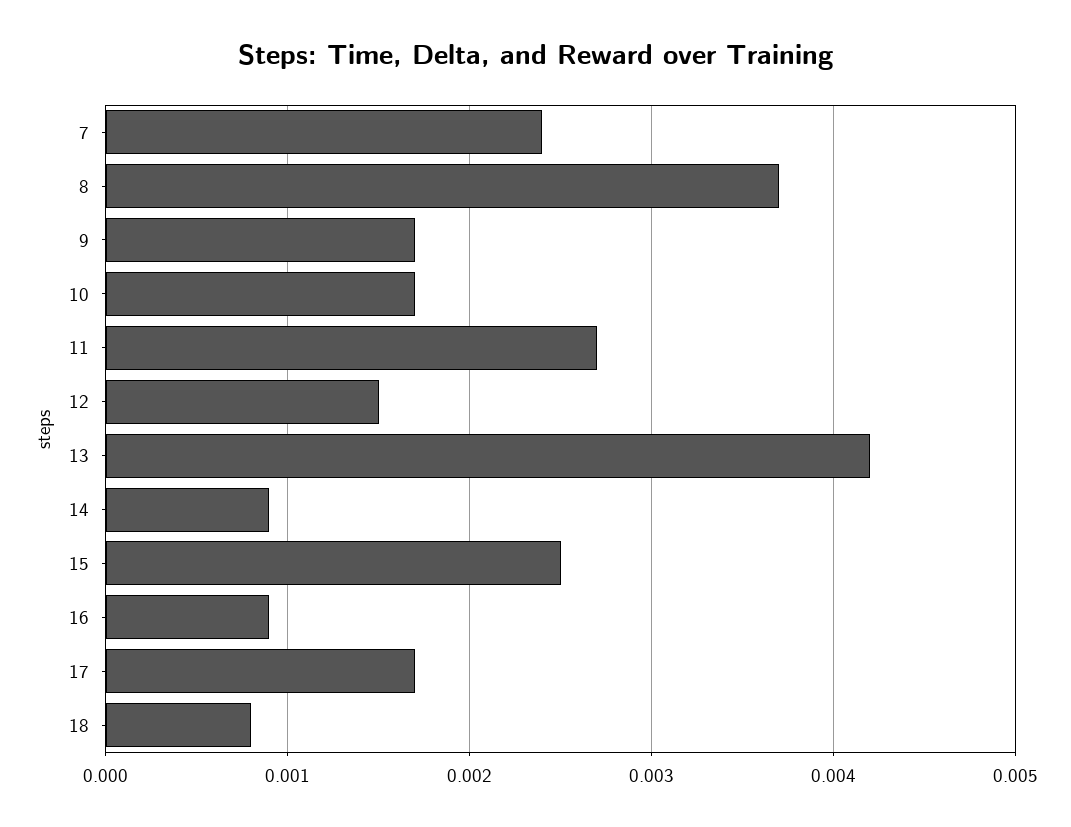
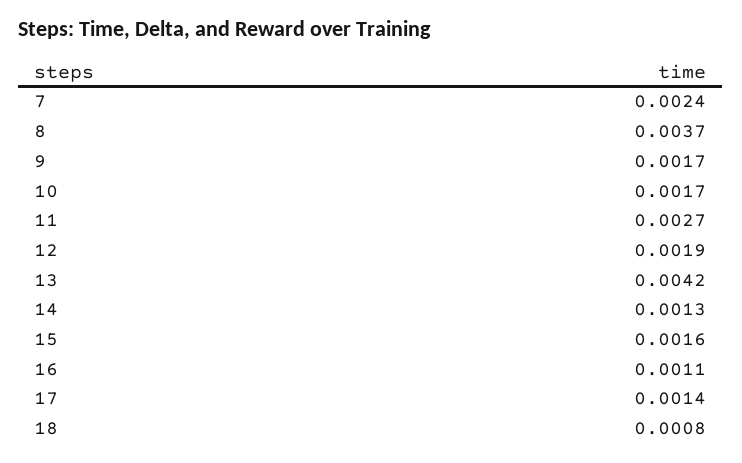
12: 0.0015 -> 0.0019
14: 0.0009 -> 0.0013
15: 0.0025 -> 0.0016
16: 0.0009 -> 0.0011
17: 0.0017 -> 0.0014

